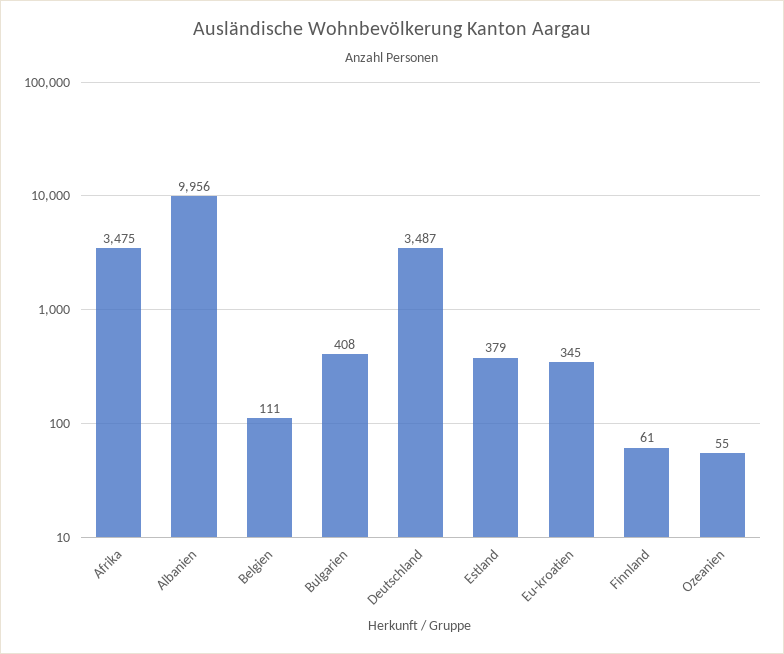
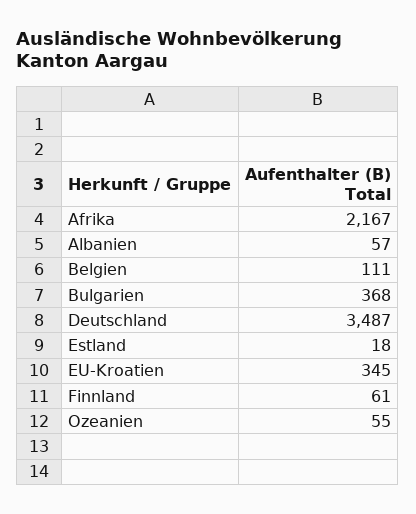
Afrika: 3475 -> 2167
Albanien: 9956 -> 57
Bulgarien: 408 -> 368
Estland: 379 -> 18

